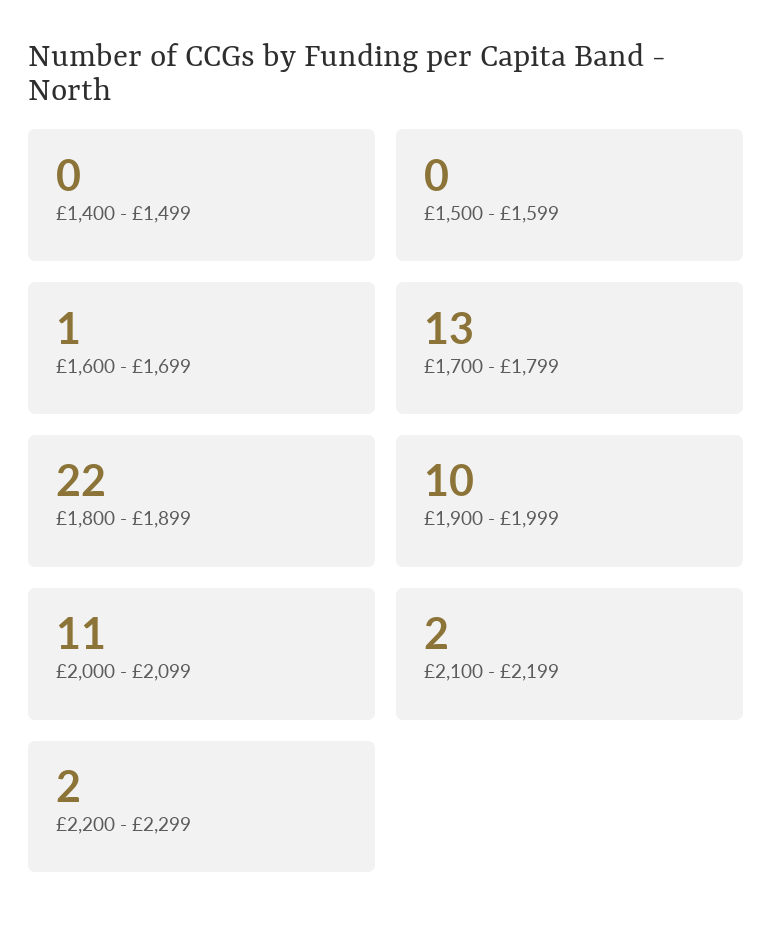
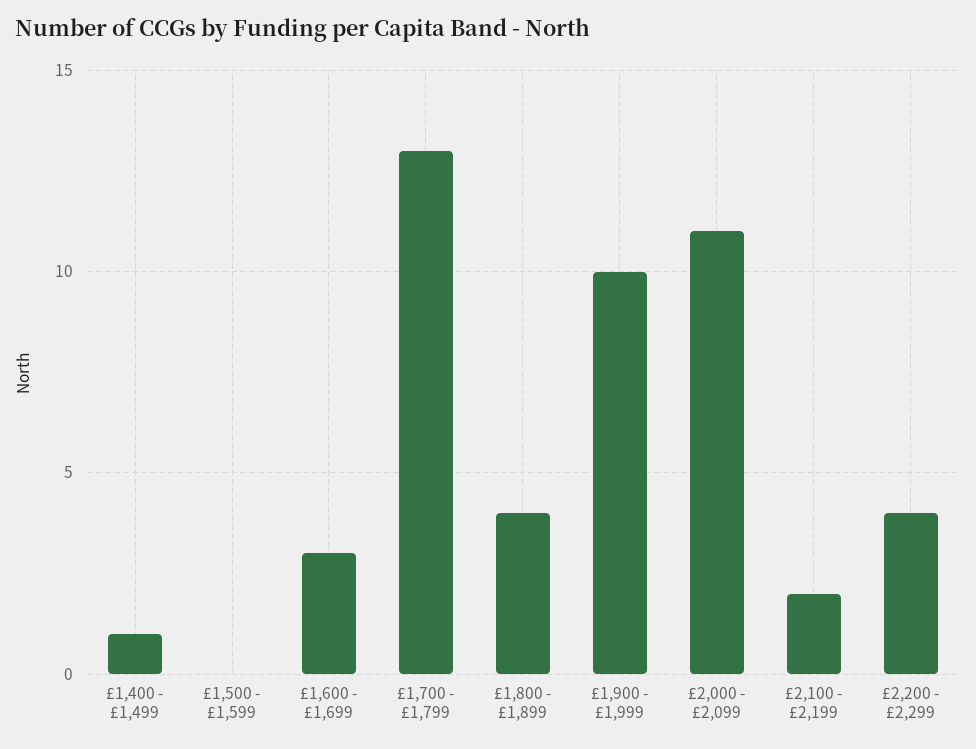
£1,400 - £1,499: 0 -> 1
£1,600 - £1,699: 1 -> 3
£1,800 - £1,899: 22 -> 4
£2,200 - £2,299: 2 -> 4

